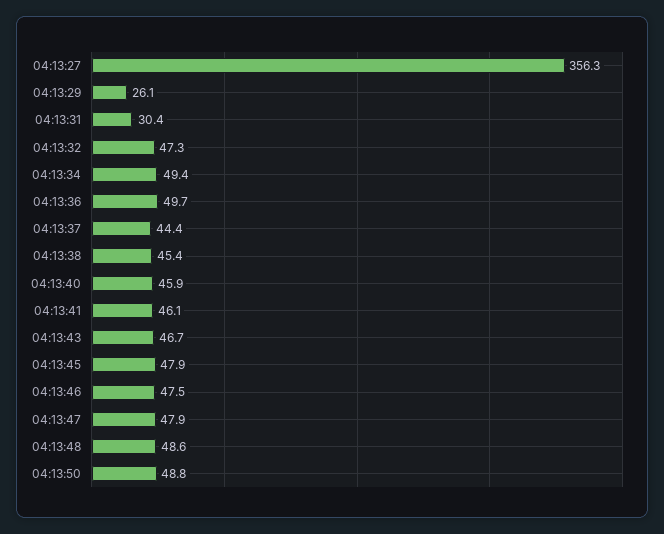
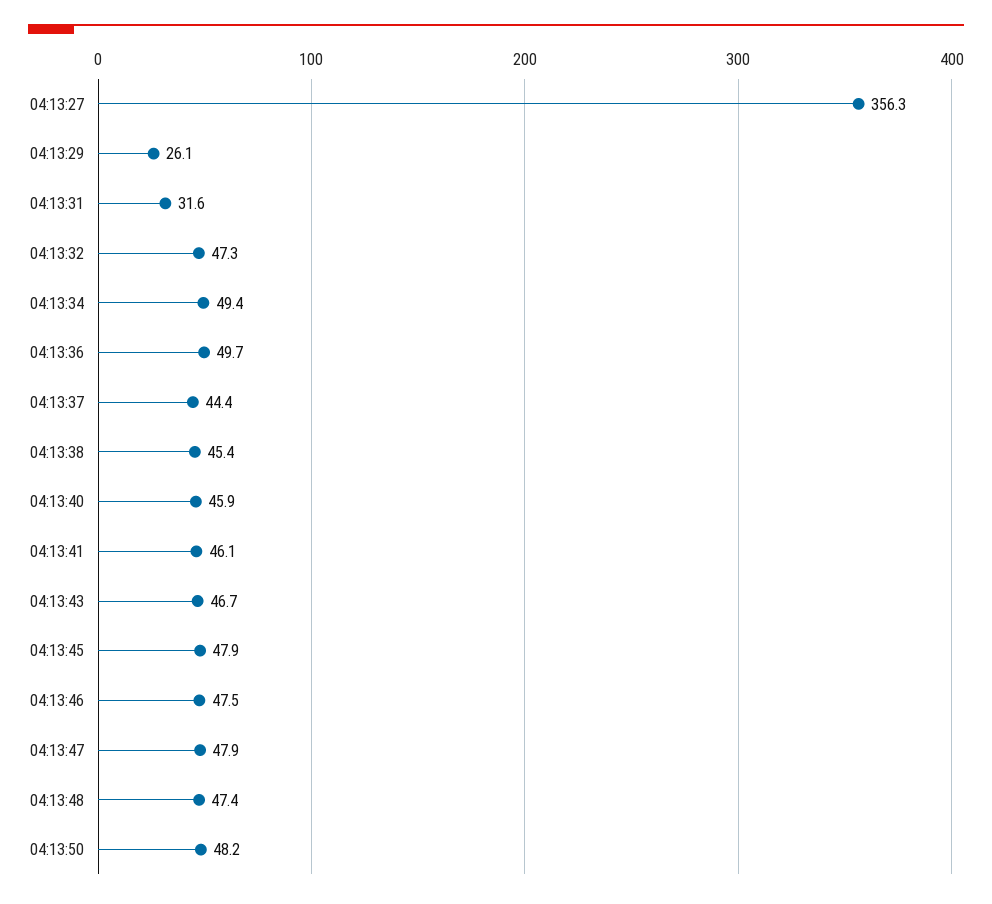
04:13:31: 30.4 -> 31.6
04:13:48: 48.6 -> 47.4
04:13:50: 48.8 -> 48.2

